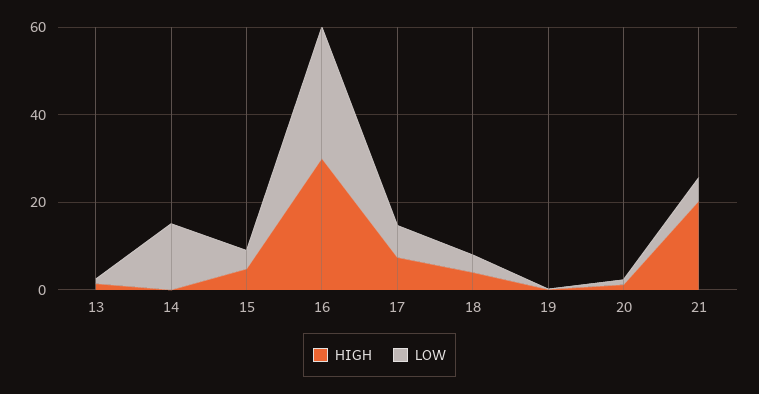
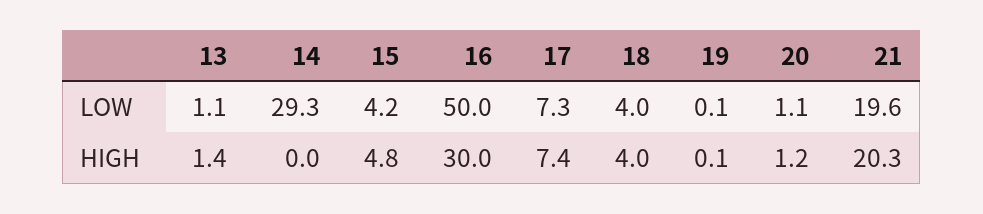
LOW, 14: 15 -> 29.3
LOW, 16: 30 -> 50
LOW, 21: 5 -> 19.6

